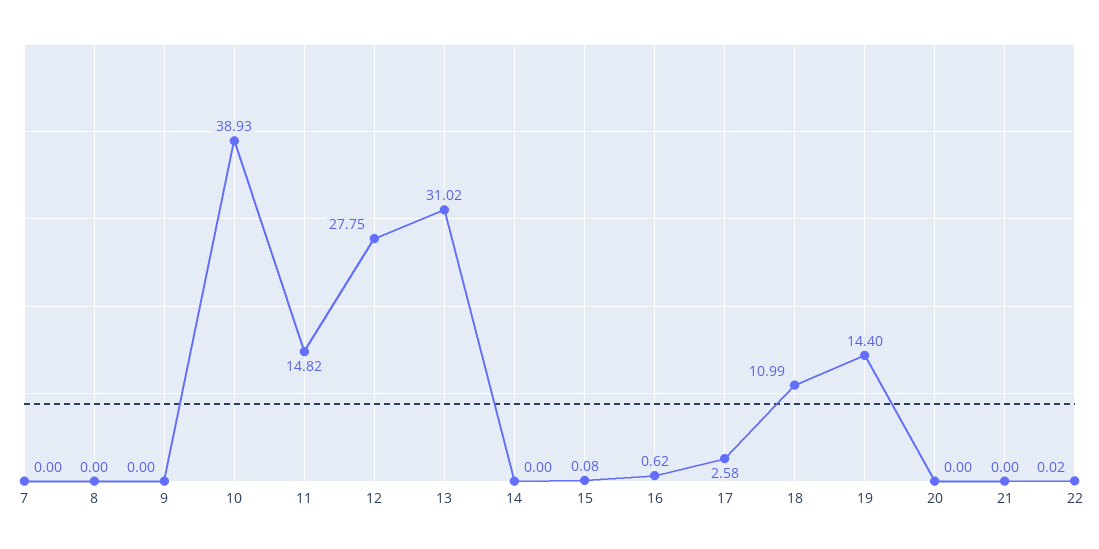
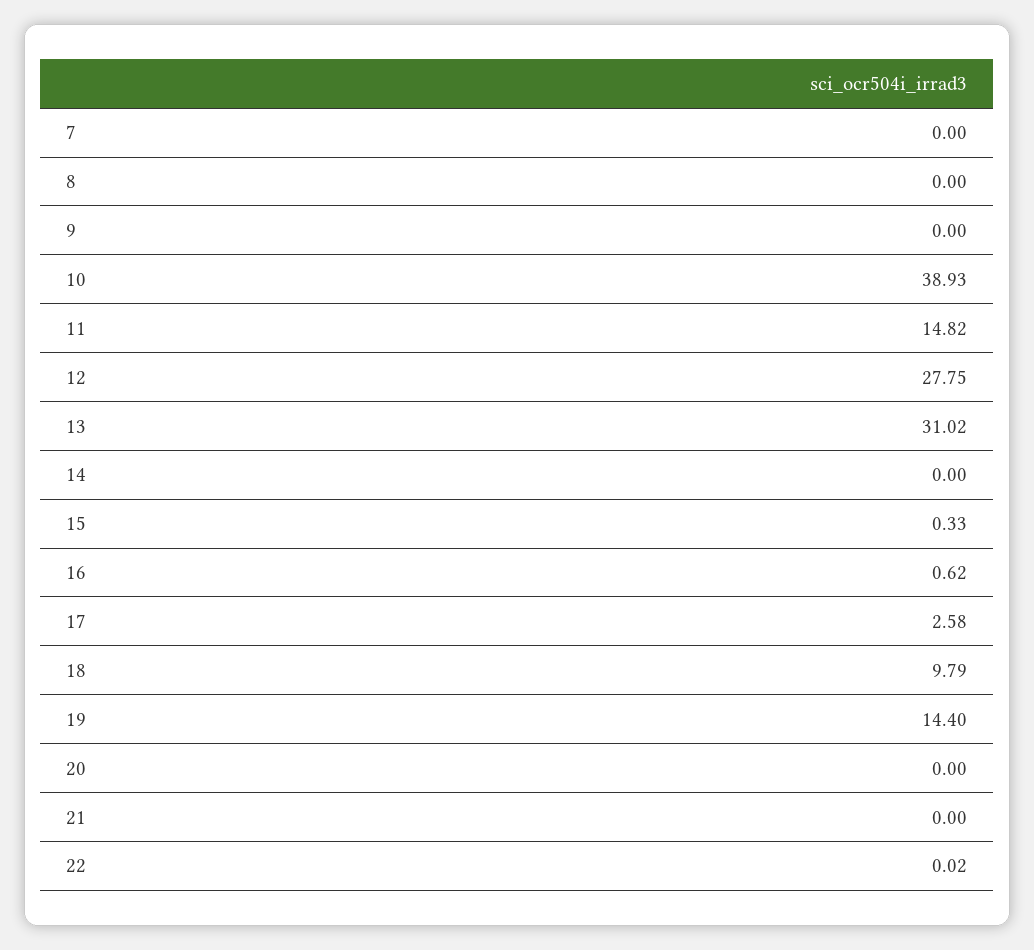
15: 0.08 -> 0.33
18: 10.99 -> 9.79

